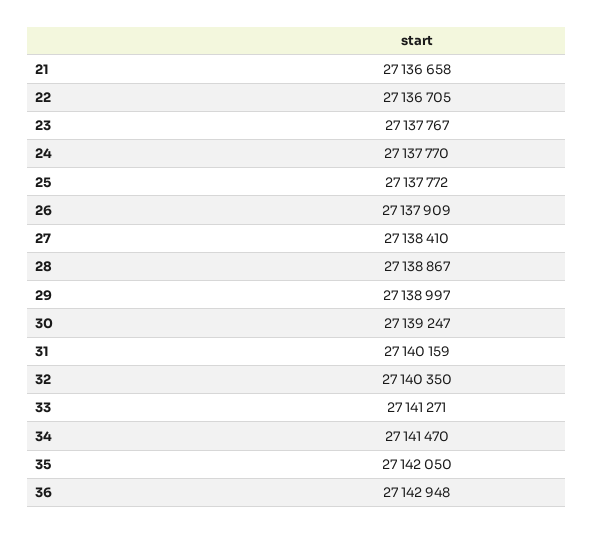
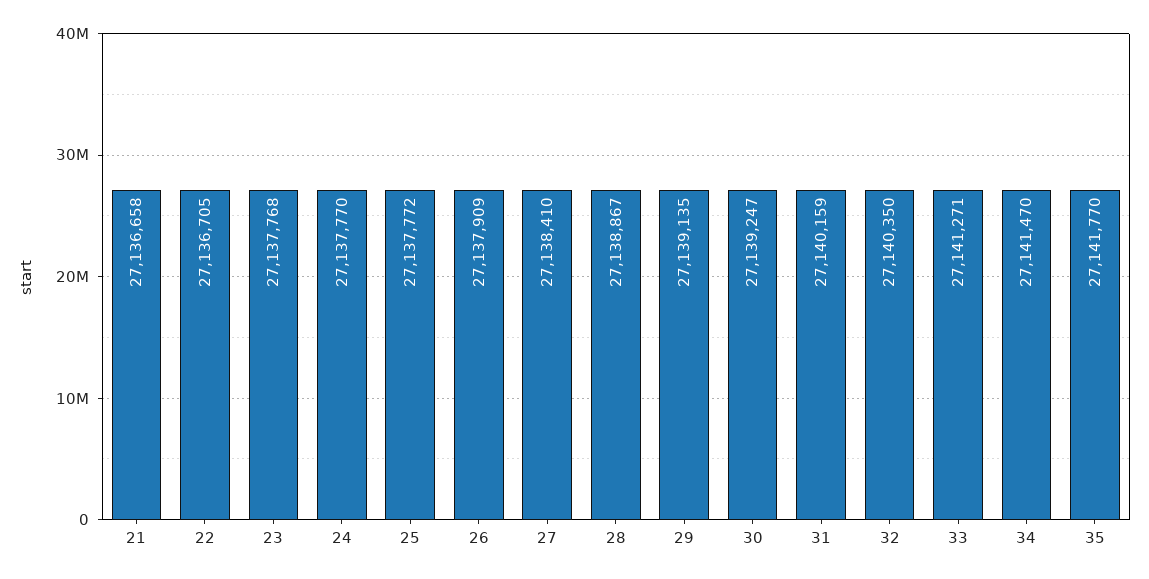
23: 27137767 -> 27137768
29: 27138997 -> 27139135
35: 27142050 -> 27141770
36: 27142948 -> none

